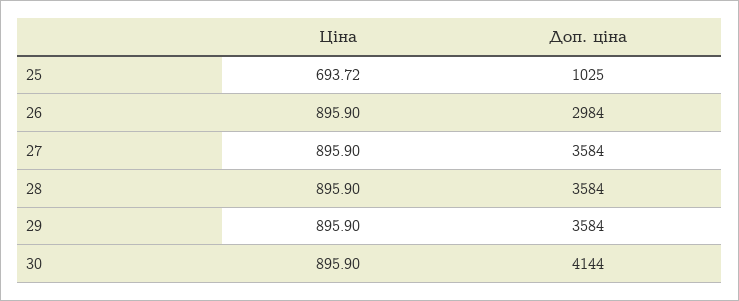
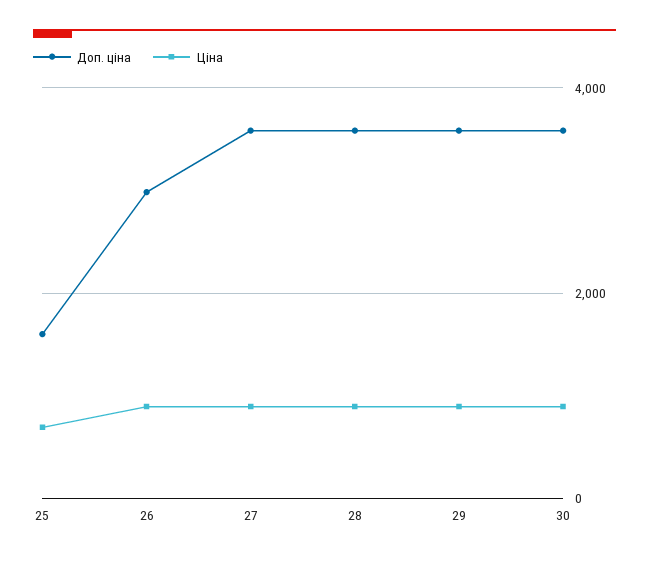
Доп. ціна, 25: 1025 -> 1600
Доп. ціна, 30: 4144 -> 3600

